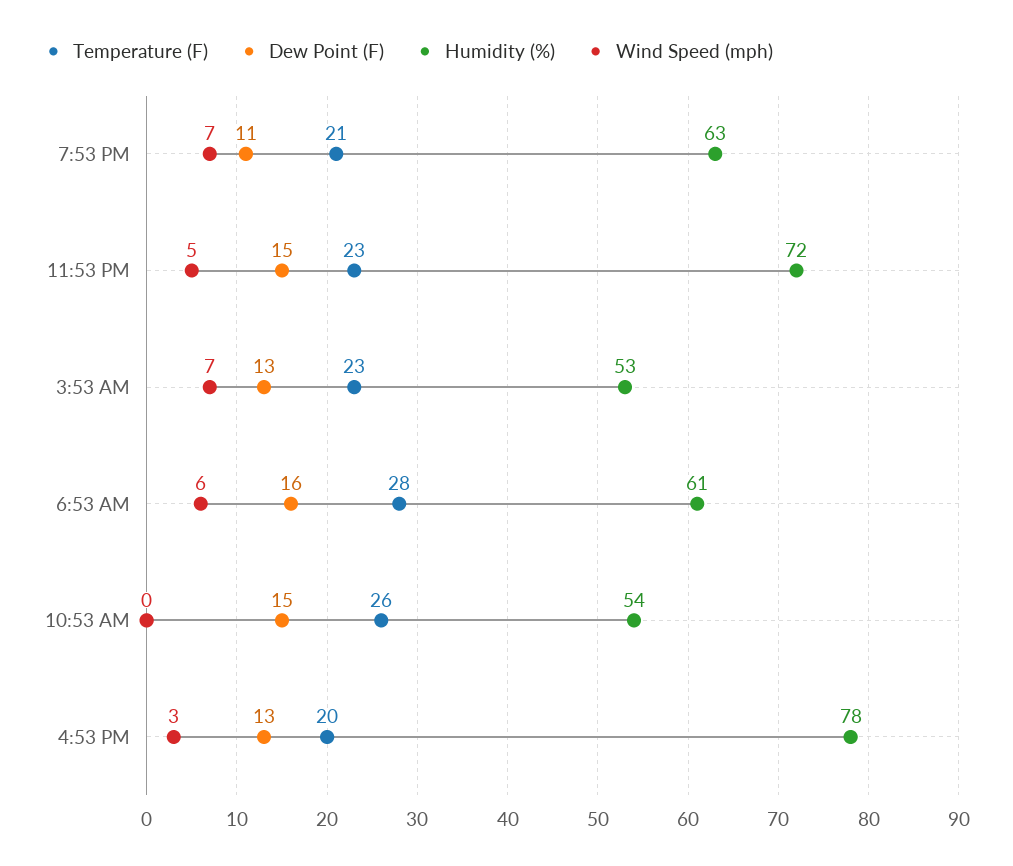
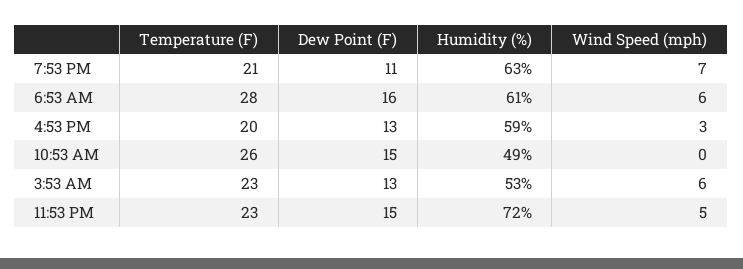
Wind Speed (mph), 3:53 AM: 7 -> 6
Humidity (%), 10:53 AM: 54 -> 49
Humidity (%), 4:53 PM: 78 -> 59

